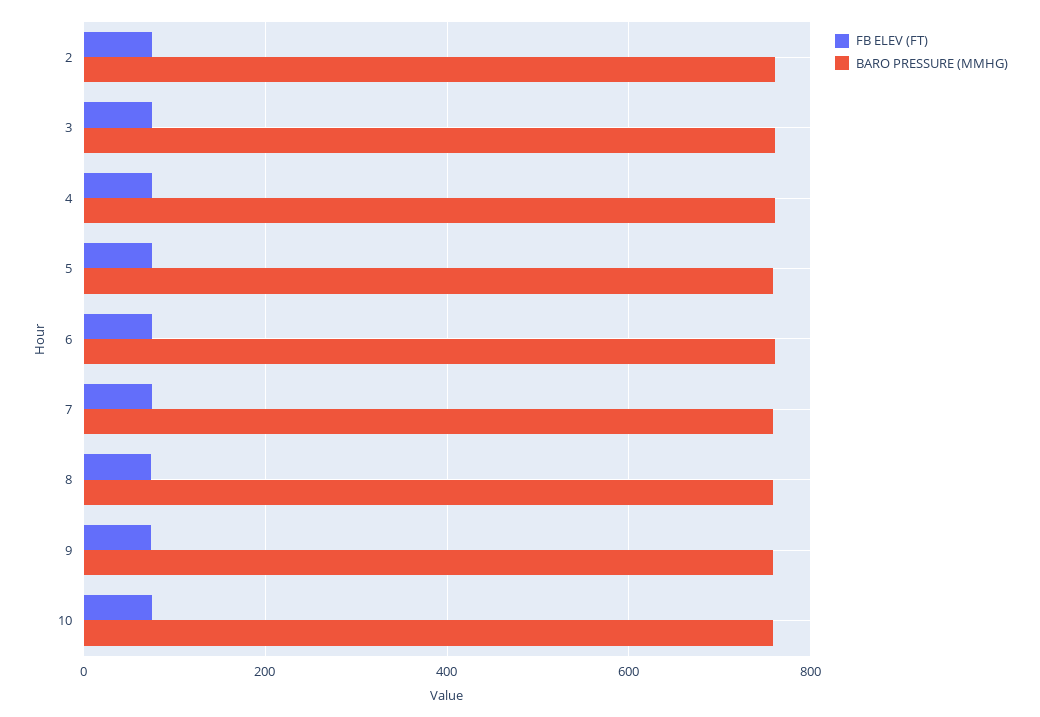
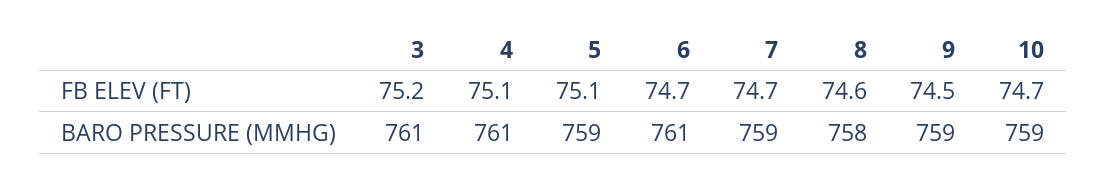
FB ELEV (FT), 2: 80 -> none
BARO PRESSURE (MMHG), 2: 760 -> none

